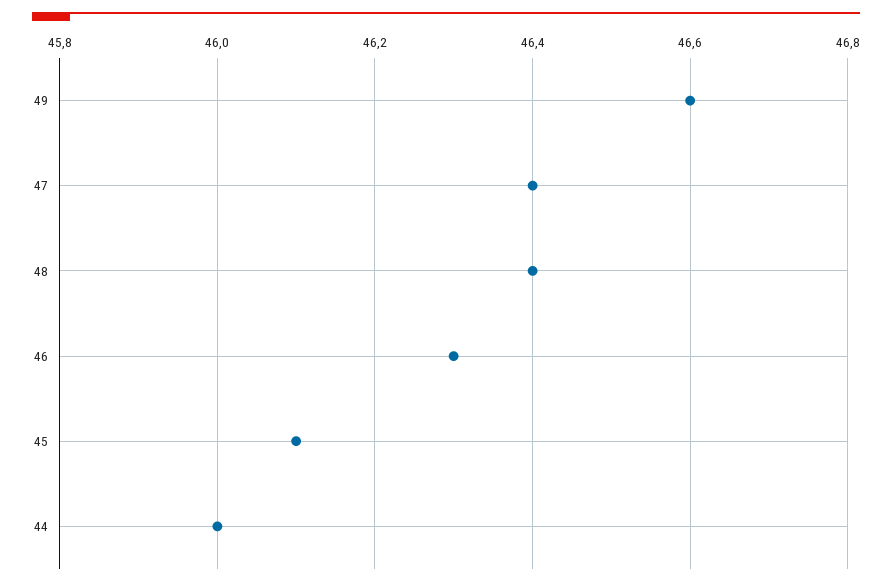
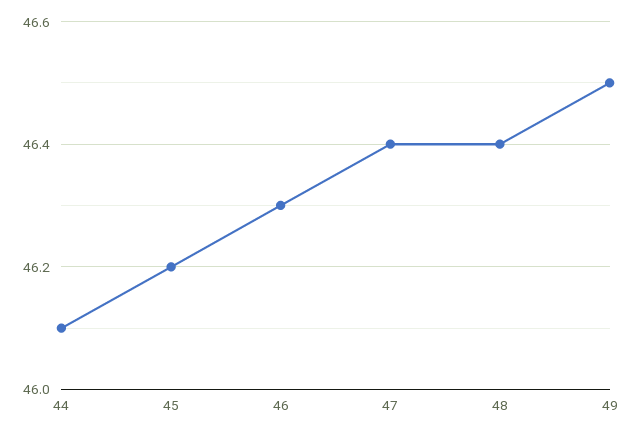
49: 46.6 -> 46.5
45: 46.1 -> 46.2
44: 46 -> 46.1

